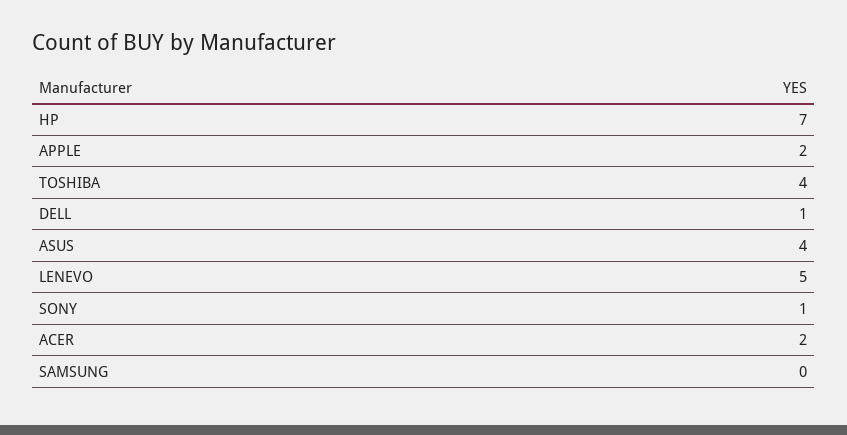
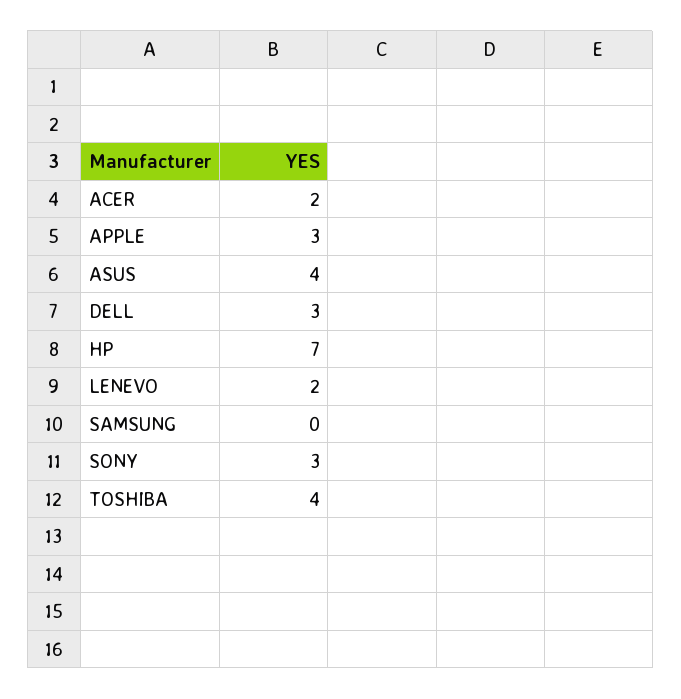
APPLE: 2 -> 3
DELL: 1 -> 3
LENEVO: 5 -> 2
SONY: 1 -> 3

